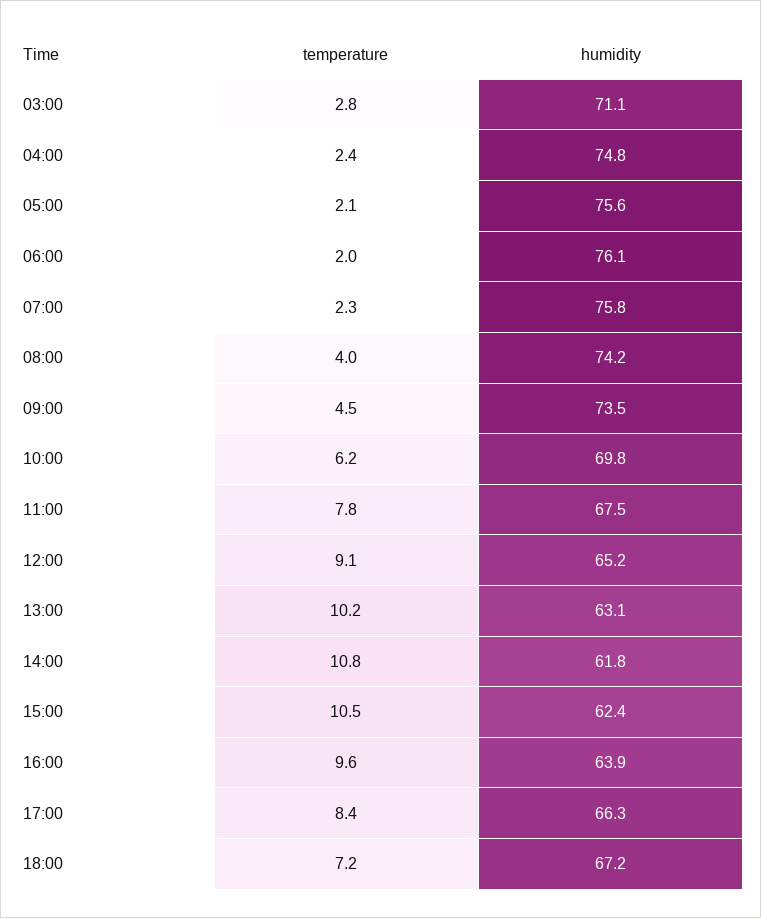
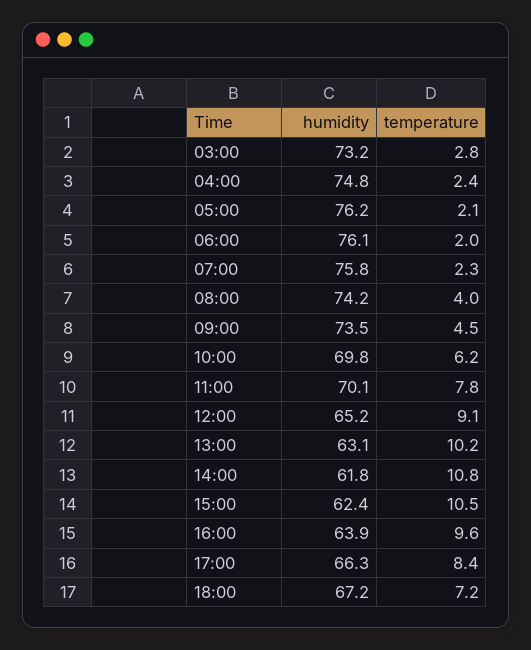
humidity, 03:00: 71.1 -> 73.2
humidity, 05:00: 75.6 -> 76.2
humidity, 11:00: 67.5 -> 70.1

